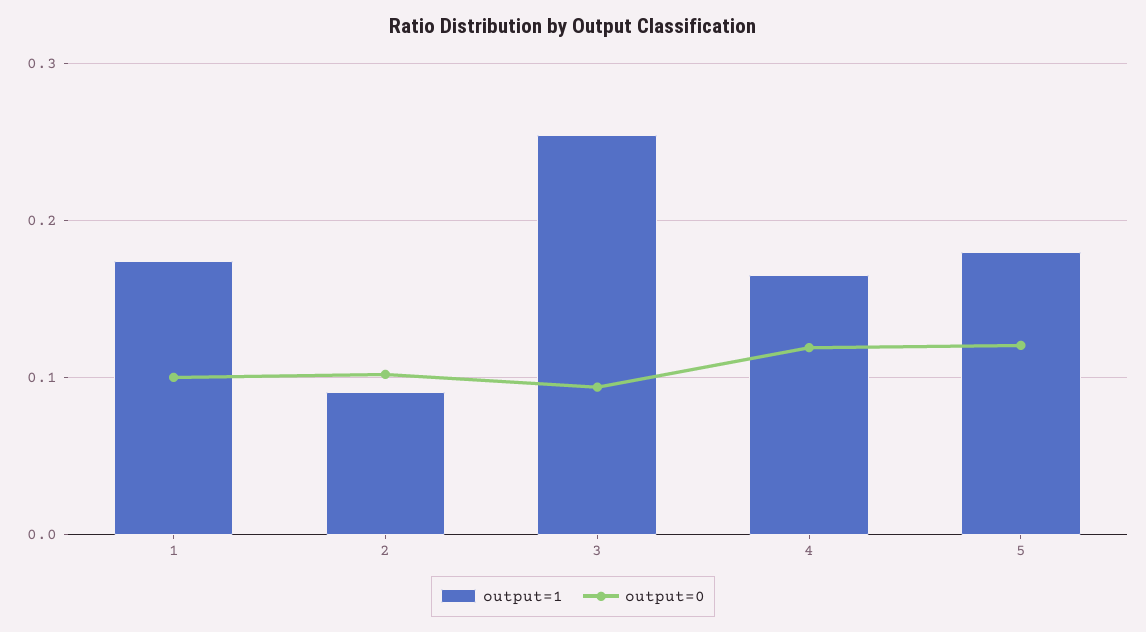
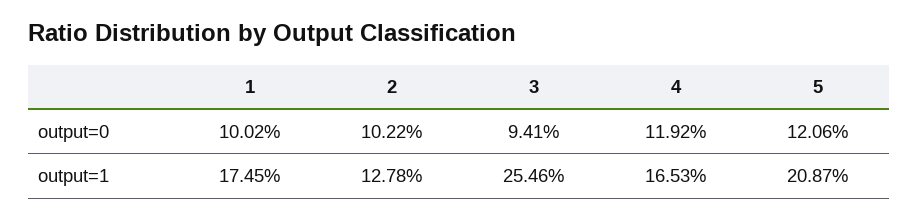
output=1, 2: 0.09 -> 0.1278
output=1, 5: 0.18 -> 0.2087

